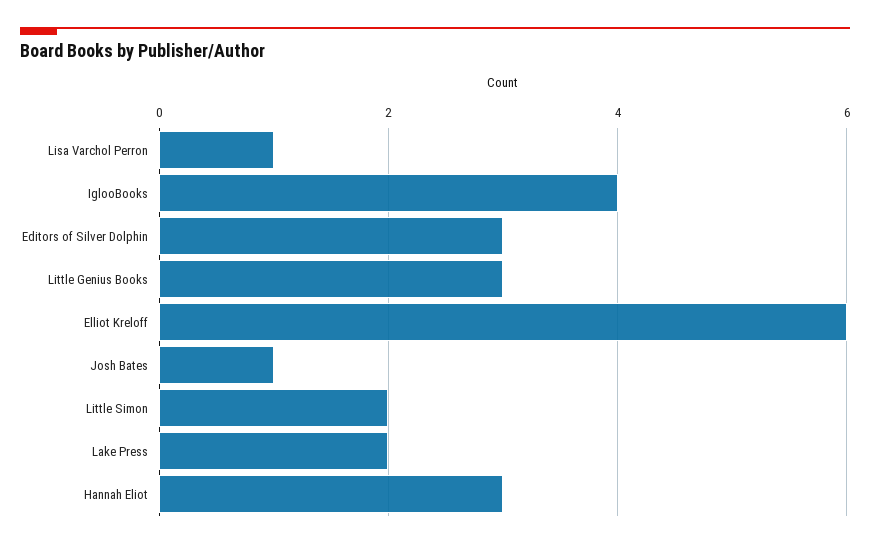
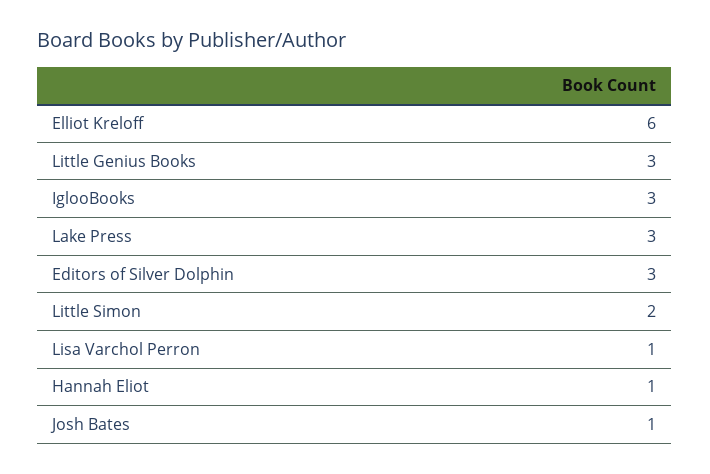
IglooBooks: 4 -> 3
Lake Press: 2 -> 3
Hannah Eliot: 3 -> 1

